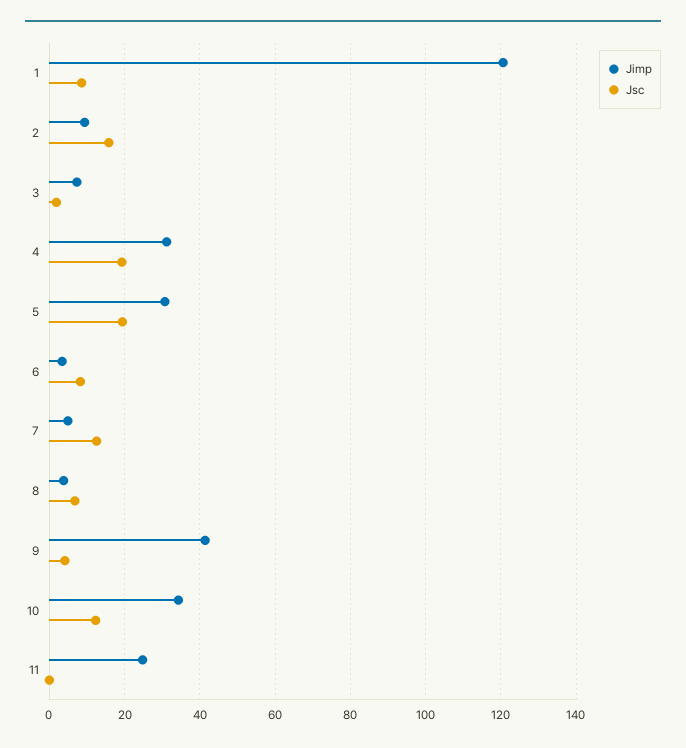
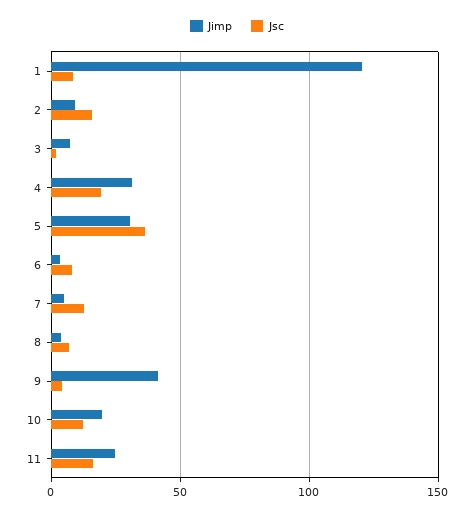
Jsc, 5: 20 -> 35
Jimp, 10: 34 -> 20
Jsc, 11: 0 -> 15

